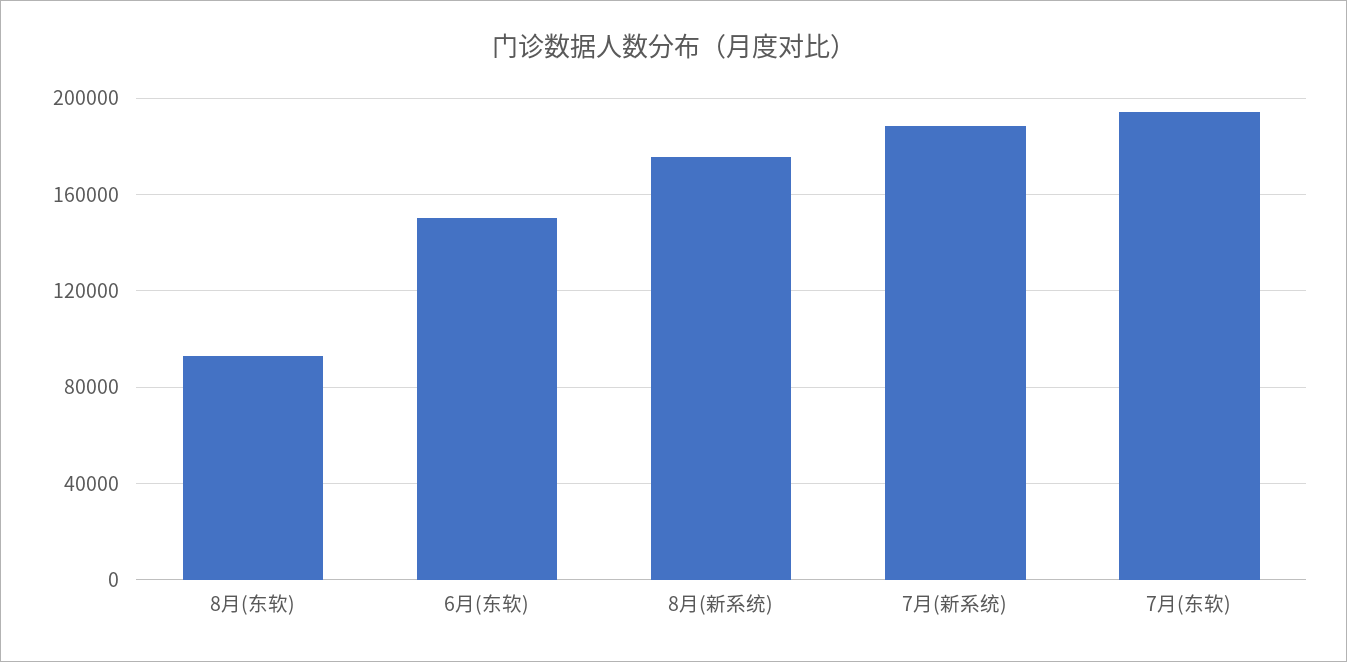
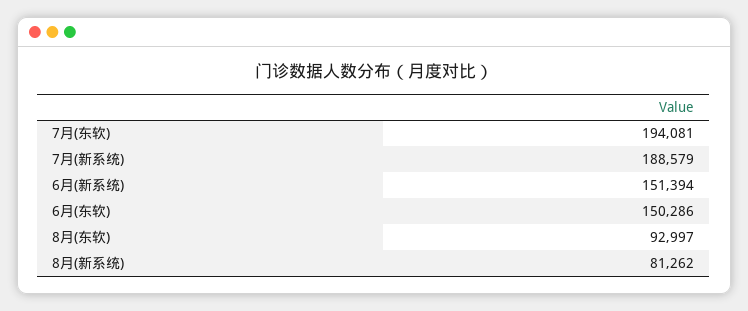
8月(新系统): 175000 -> 81262
6月(新系统): none -> 151394

